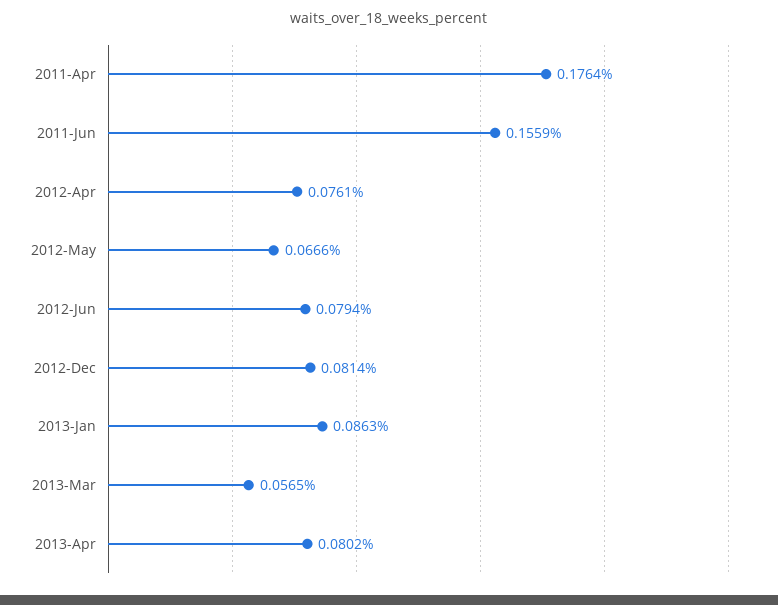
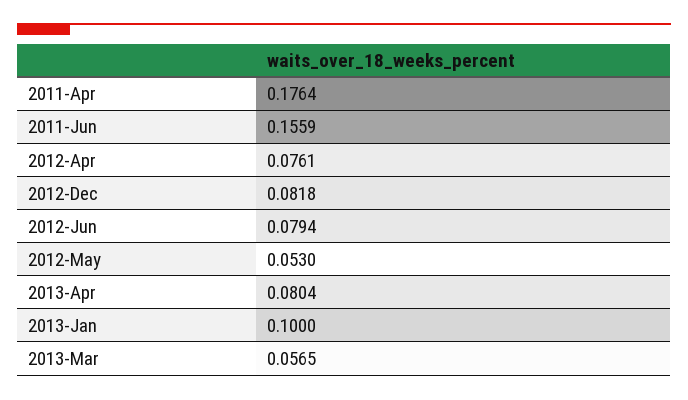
2012-May: 0.0666 -> 0.053
2012-Dec: 0.0814 -> 0.0818
2013-Jan: 0.0863 -> 0.1
2013-Apr: 0.0802 -> 0.0804

